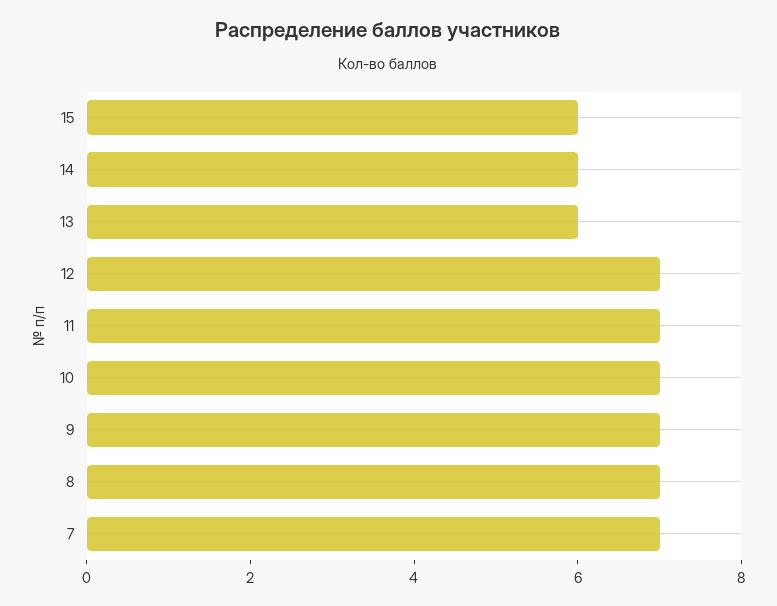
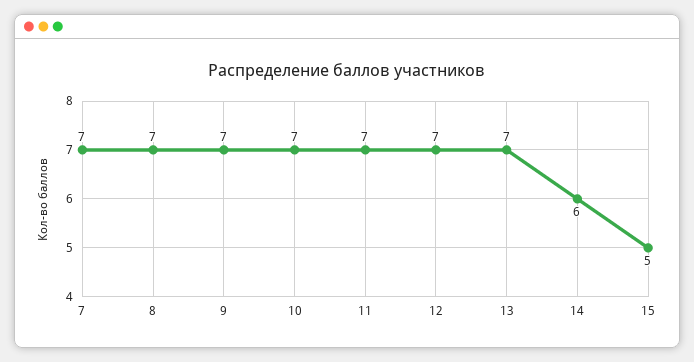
15: 6 -> 5
13: 6 -> 7

